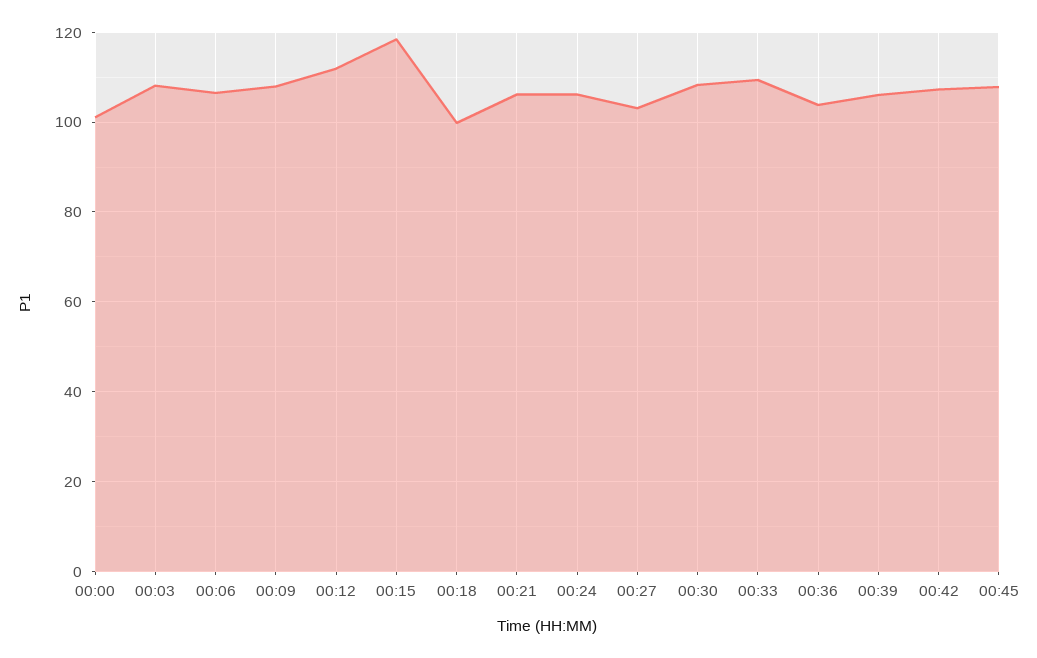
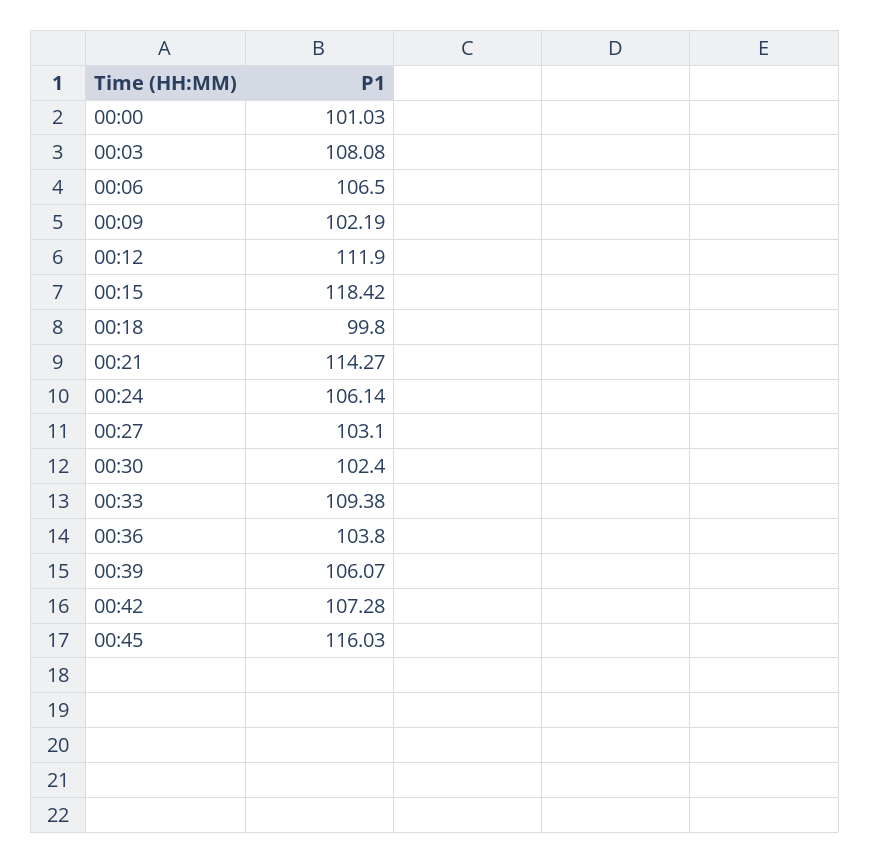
00:09: 108 -> 102.19
00:21: 106 -> 114.27
00:30: 108 -> 102.4
00:45: 108 -> 116.03

